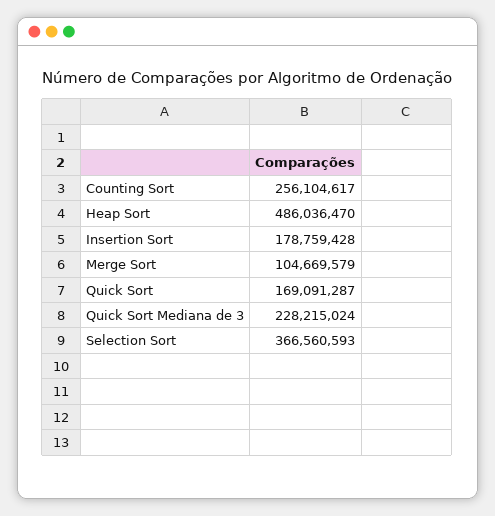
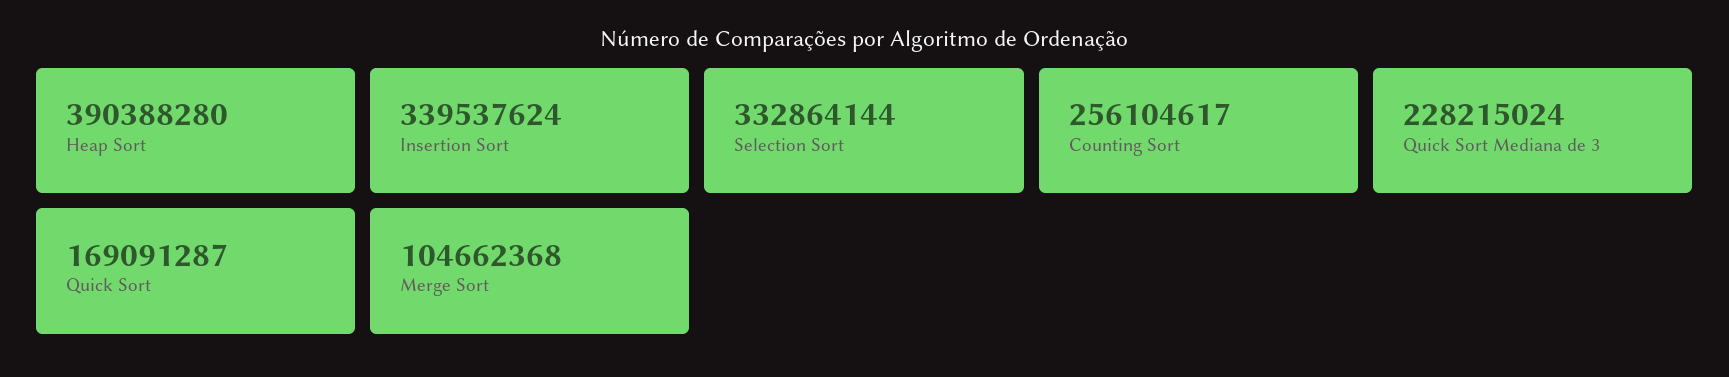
Heap Sort: 486036470 -> 390388280
Insertion Sort: 178759428 -> 339537624
Merge Sort: 104669579 -> 104662368
Selection Sort: 366560593 -> 332864144

